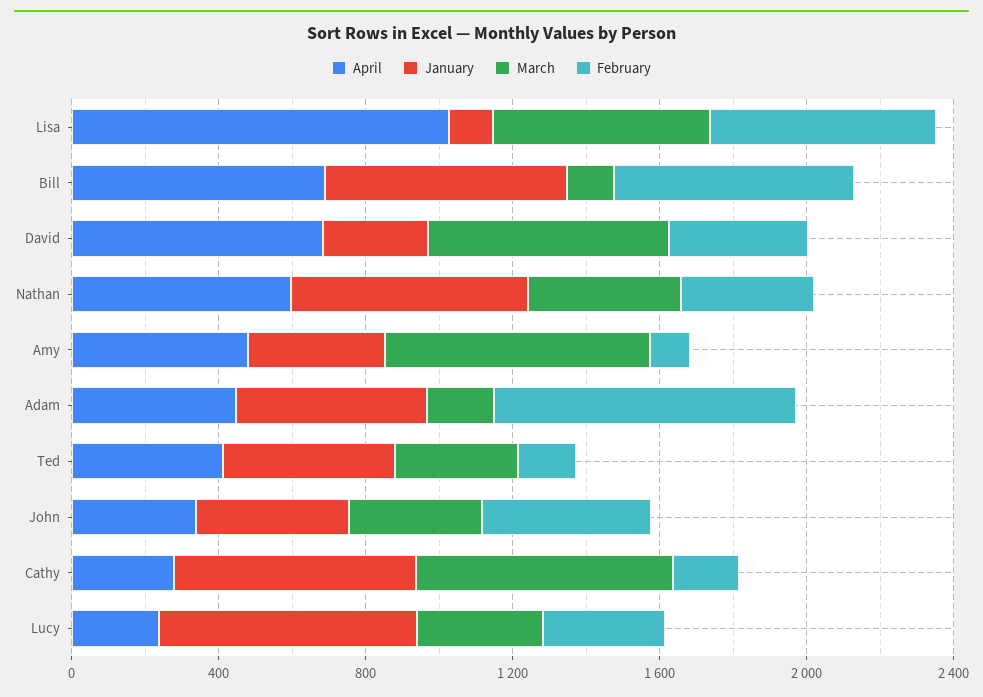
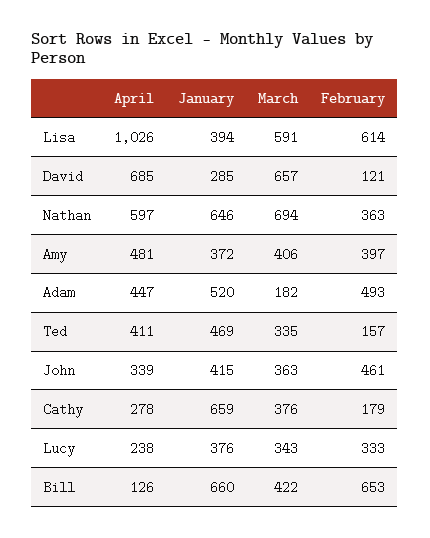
January, Lisa: 100 -> 394
April, Bill: 700 -> 126
March, Bill: 100 -> 422
February, David: 400 -> 121
March, Nathan: 400 -> 694
March, Amy: 700 -> 406
February, Amy: 100 -> 397
February, Adam: 800 -> 493
March, Cathy: 700 -> 376
January, Lucy: 700 -> 376

